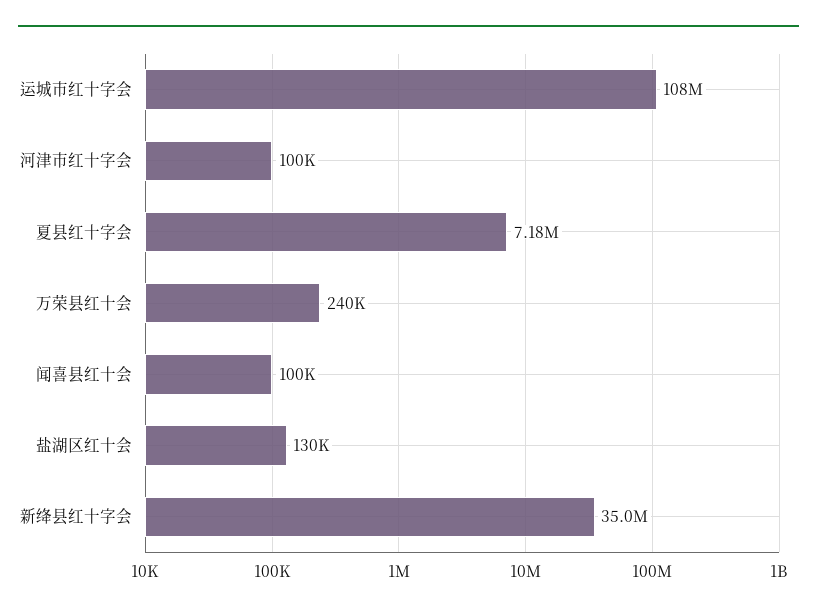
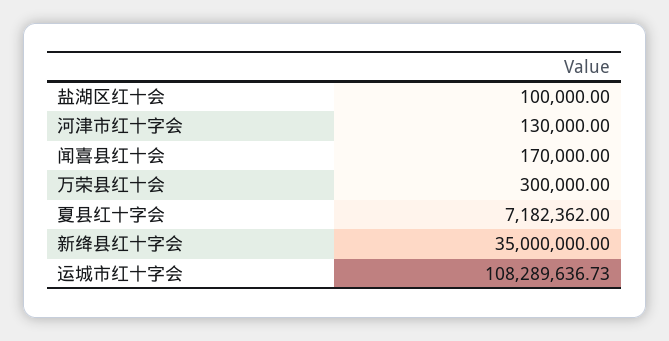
河津市红十字会: 100000 -> 130000
万荣县红十会: 240000 -> 300000
闻喜县红十会: 100000 -> 170000
盐湖区红十会: 130000 -> 100000

